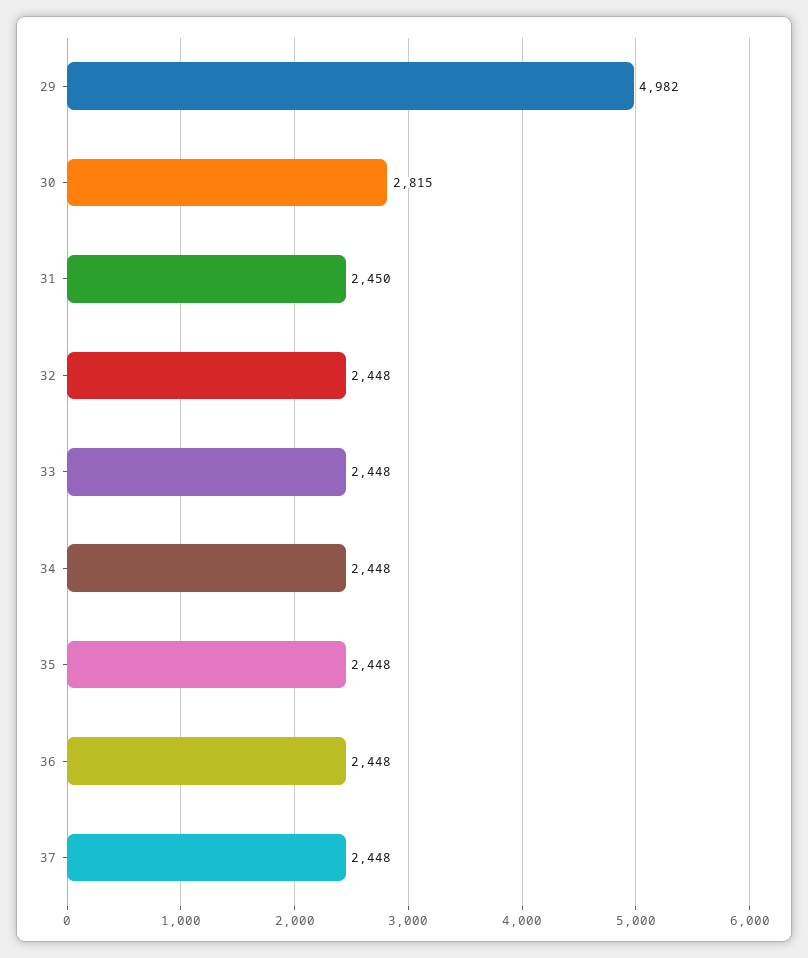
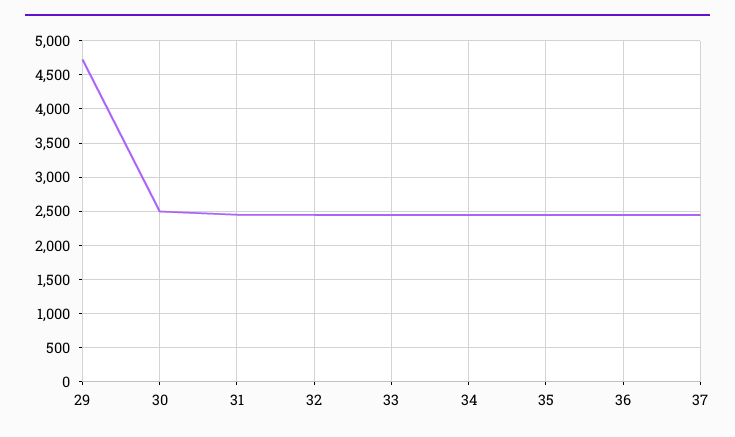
29: 4982 -> 4700
30: 2815 -> 2500

